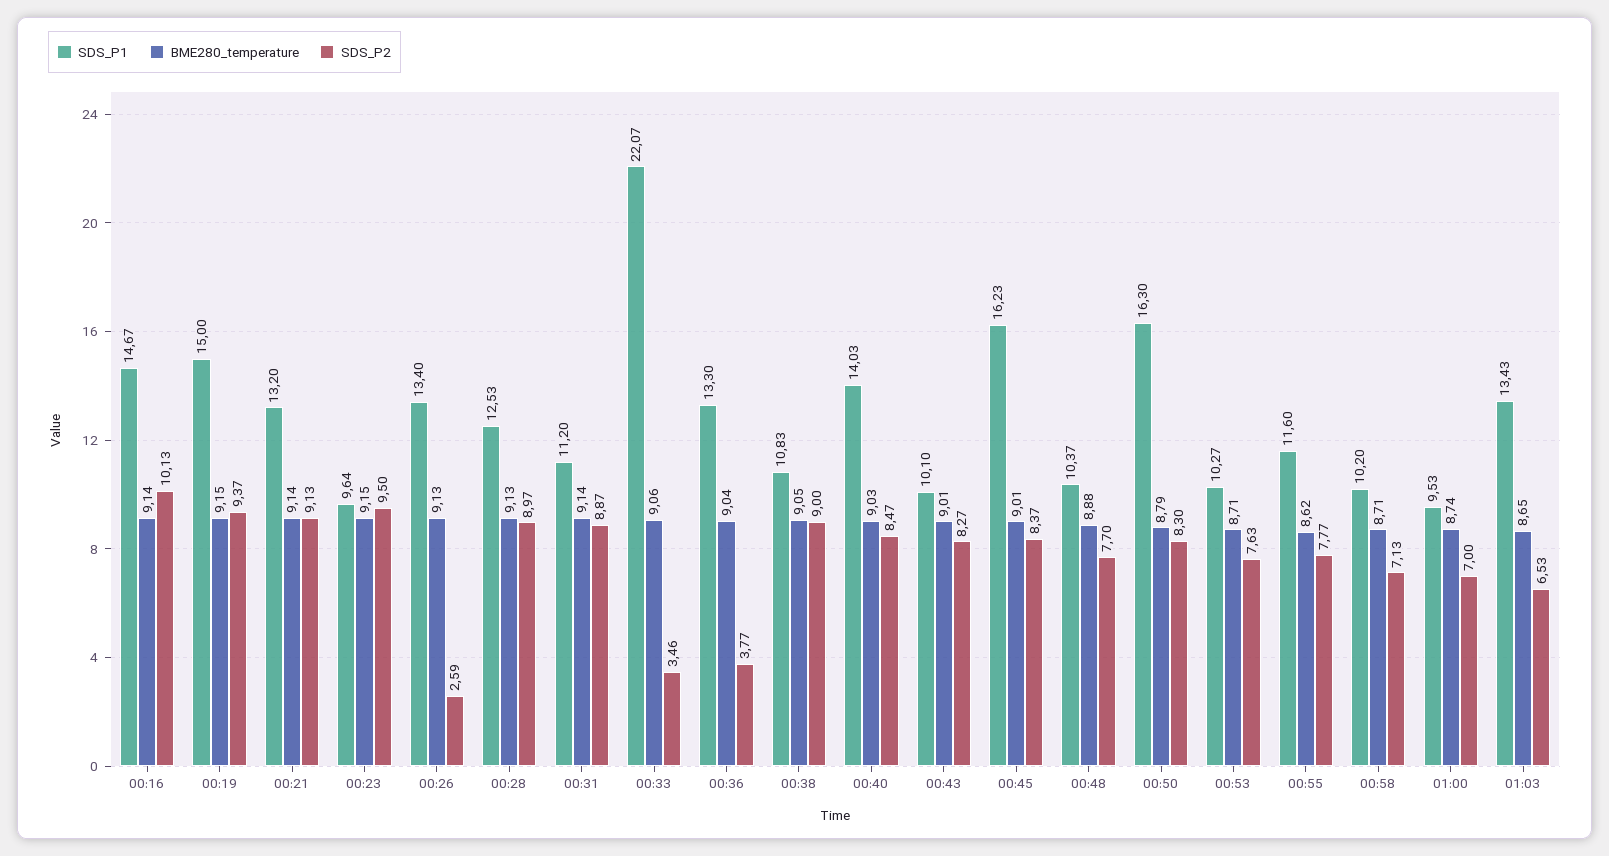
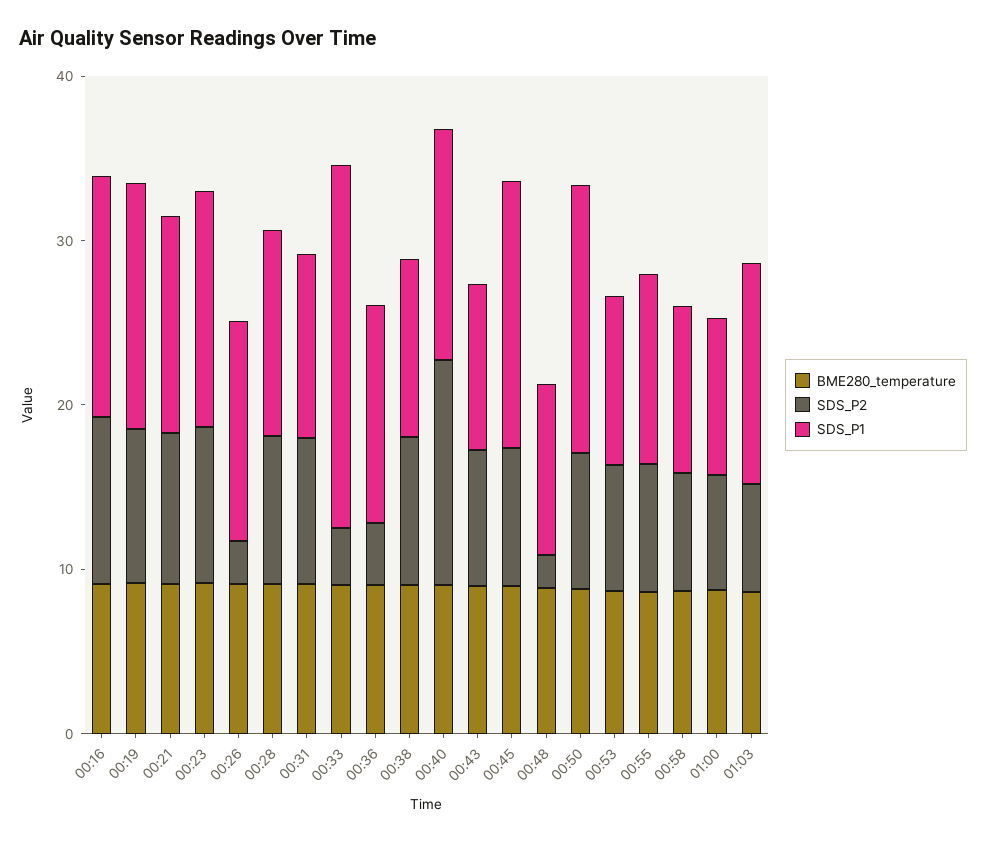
SDS_P1, 00:23: 9.64 -> 14
SDS_P2, 00:40: 8.47 -> 14
SDS_P2, 00:48: 7.7 -> 2

